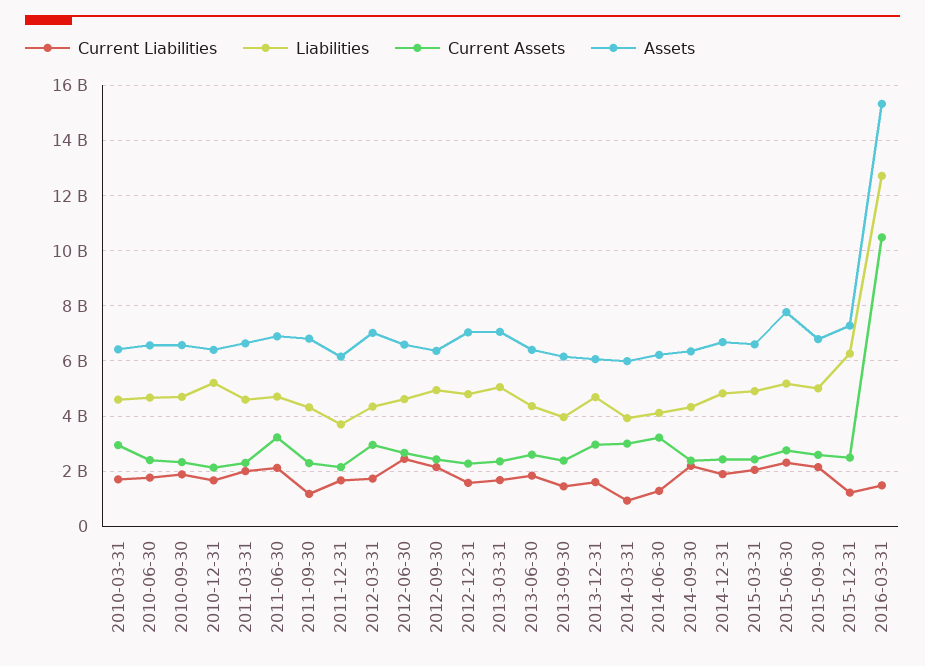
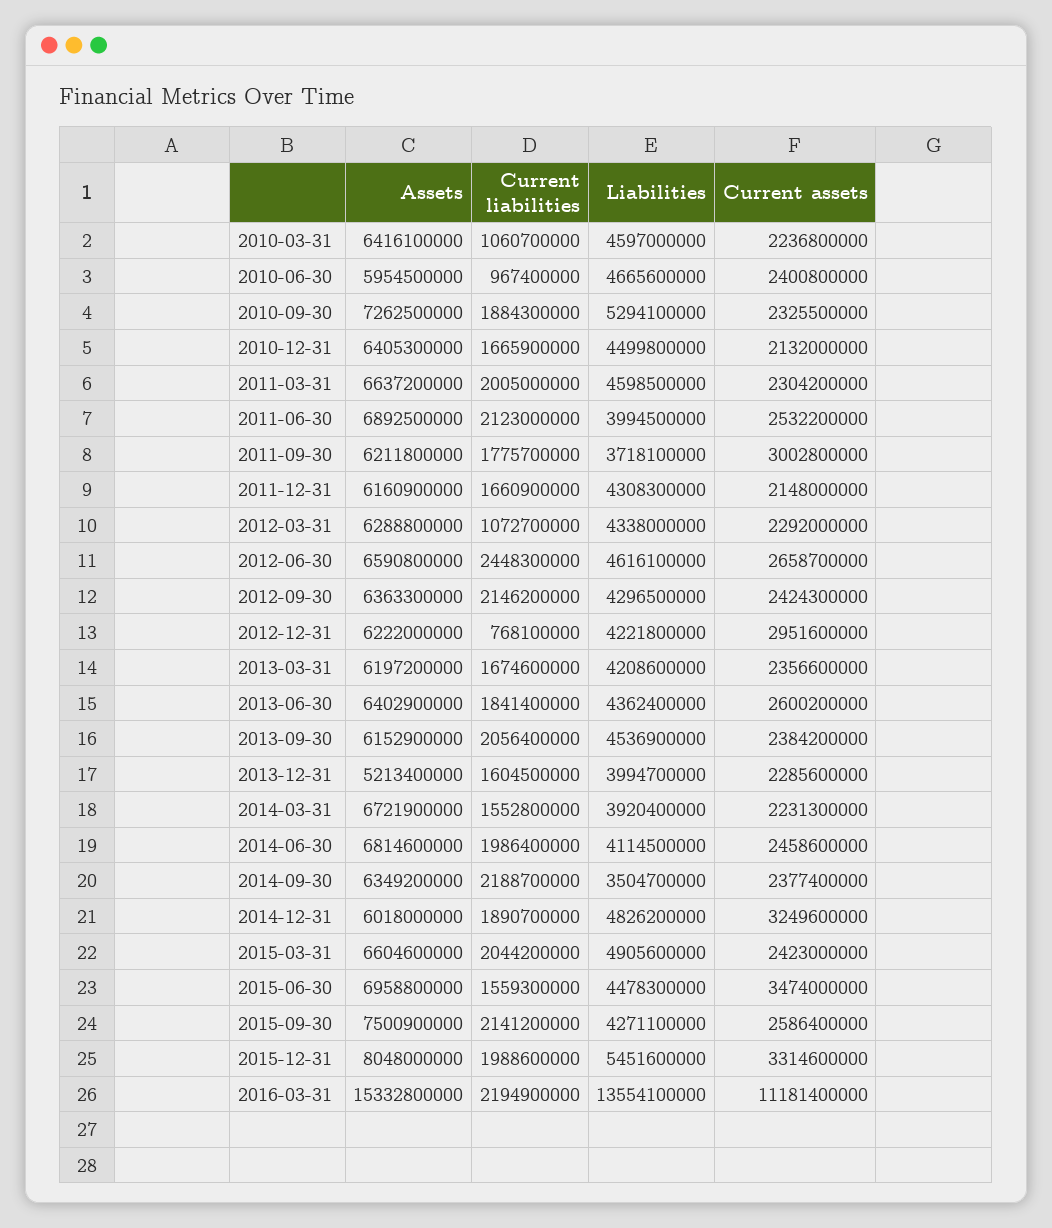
Current Liabilities, 2010-03-31: 1750000000 -> 1060700000
Current Assets, 2010-03-31: 3000000000 -> 2236800000
Current Liabilities, 2010-06-30: 1750000000 -> 967400000
Assets, 2010-06-30: 6500000000 -> 5954500000
Liabilities, 2010-09-30: 4750000000 -> 5294100000
Assets, 2010-09-30: 6500000000 -> 7262500000
Liabilities, 2010-12-31: 5250000000 -> 4499800000
Liabilities, 2011-06-30: 4750000000 -> 3994500000
Current Assets, 2011-06-30: 3250000000 -> 2532200000
Current Liabilities, 2011-09-30: 1250000000 -> 1775700000
Liabilities, 2011-09-30: 4250000000 -> 3718100000
Current Assets, 2011-09-30: 2250000000 -> 3002800000
Assets, 2011-09-30: 6750000000 -> 6211800000
Liabilities, 2011-12-31: 3750000000 -> 4308300000
Current Liabilities, 2012-03-31: 1750000000 -> 1072700000
Current Assets, 2012-03-31: 3000000000 -> 2292000000
Assets, 2012-03-31: 7000000000 -> 6288800000
Liabilities, 2012-09-30: 5000000000 -> 4296500000
Current Liabilities, 2012-12-31: 1500000000 -> 768100000
Liabilities, 2012-12-31: 4750000000 -> 4221800000
Current Assets, 2012-12-31: 2250000000 -> 2951600000
Assets, 2012-12-31: 7000000000 -> 6222000000
Liabilities, 2013-03-31: 5000000000 -> 4208600000
Assets, 2013-03-31: 7000000000 -> 6197200000
Current Liabilities, 2013-09-30: 1500000000 -> 2056400000
Liabilities, 2013-09-30: 4000000000 -> 4536900000
Liabilities, 2013-12-31: 4750000000 -> 3994700000
Current Assets, 2013-12-31: 3000000000 -> 2285600000
Assets, 2013-12-31: 6000000000 -> 5213400000
Current Liabilities, 2014-03-31: 1000000000 -> 1552800000
Current Assets, 2014-03-31: 3000000000 -> 2231300000
Assets, 2014-03-31: 6000000000 -> 6721900000
Current Liabilities, 2014-06-30: 1250000000 -> 1986400000
Current Assets, 2014-06-30: 3250000000 -> 2458600000
Assets, 2014-06-30: 6250000000 -> 6814600000
Liabilities, 2014-09-30: 4250000000 -> 3504700000
Current Assets, 2014-12-31: 2500000000 -> 3249600000
Assets, 2014-12-31: 6750000000 -> 6018000000
Current Liabilities, 2015-06-30: 2250000000 -> 1559300000
Liabilities, 2015-06-30: 5250000000 -> 4478300000
Current Assets, 2015-06-30: 2750000000 -> 3474000000
Assets, 2015-06-30: 7750000000 -> 6958800000
Liabilities, 2015-09-30: 5000000000 -> 4271100000
Assets, 2015-09-30: 6750000000 -> 7500900000
Current Liabilities, 2015-12-31: 1250000000 -> 1988600000
Liabilities, 2015-12-31: 6250000000 -> 5451600000
Current Assets, 2015-12-31: 2500000000 -> 3314600000
Assets, 2015-12-31: 7250000000 -> 8048000000
Current Liabilities, 2016-03-31: 1500000000 -> 2194900000
Liabilities, 2016-03-31: 12750000000 -> 13554100000
Current Assets, 2016-03-31: 10500000000 -> 11181400000

